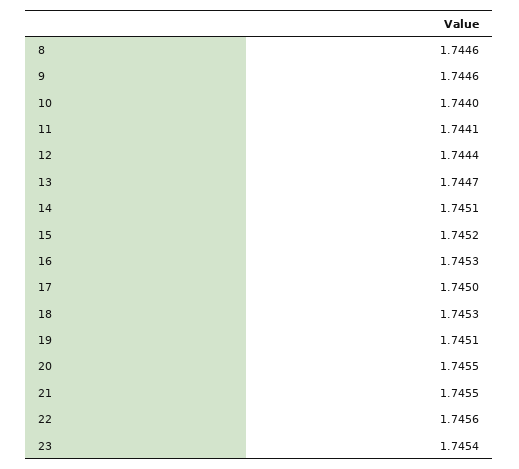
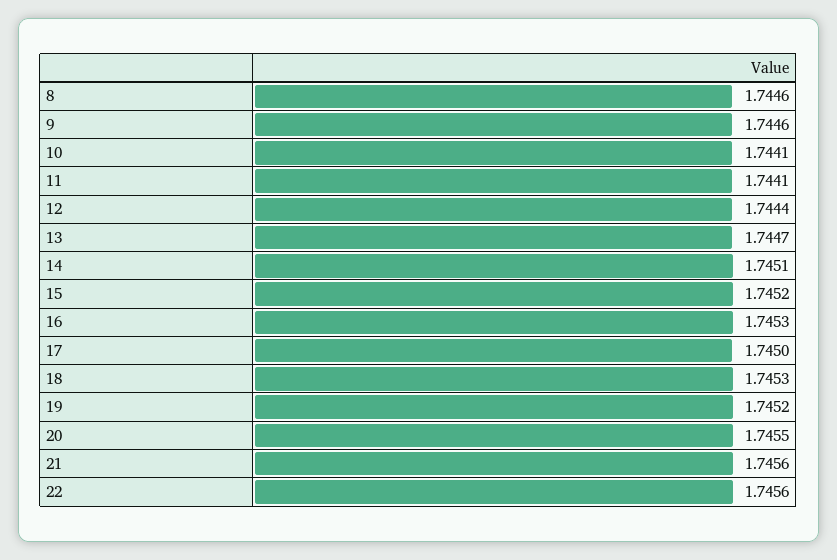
10: 1.744 -> 1.7441
19: 1.7451 -> 1.7452
21: 1.7455 -> 1.7456
23: 1.7454 -> none

